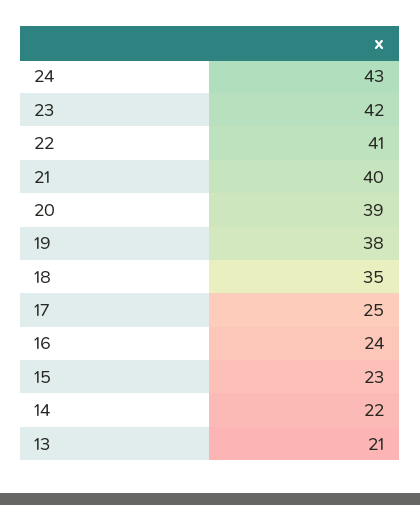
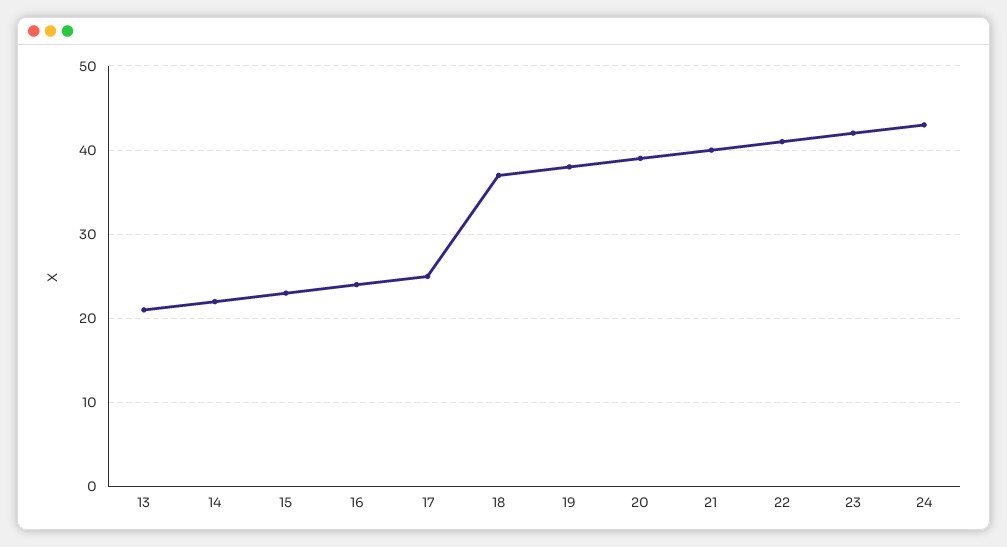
18: 35 -> 37

